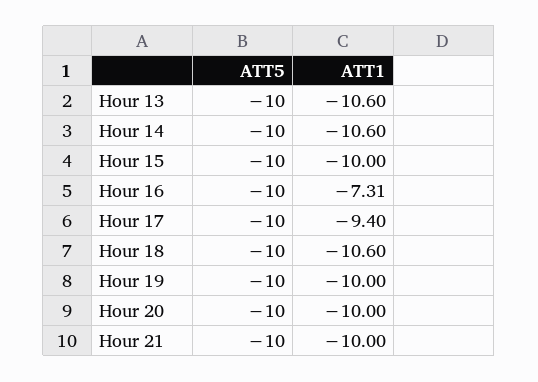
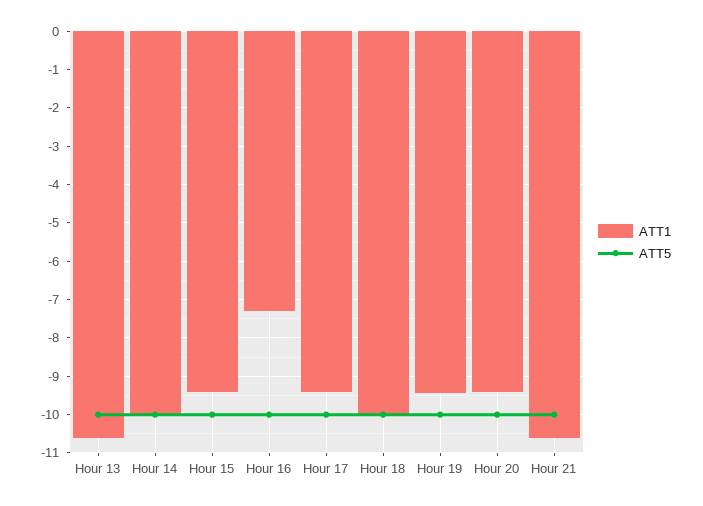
ATT1, Hour 14: -10.6 -> -10
ATT1, Hour 15: -10 -> -9.4
ATT1, Hour 18: -10.6 -> -10
ATT1, Hour 19: -10 -> -9.4
ATT1, Hour 20: -10 -> -9.4
ATT1, Hour 21: -10 -> -10.6

